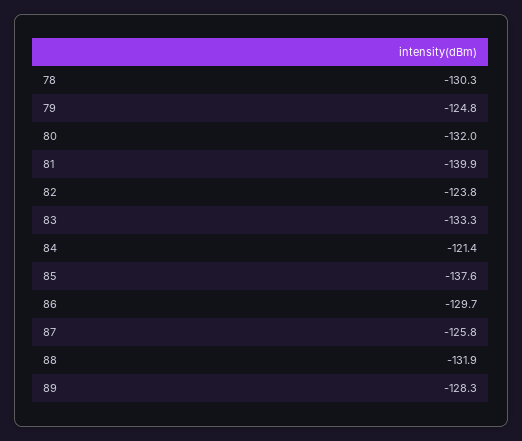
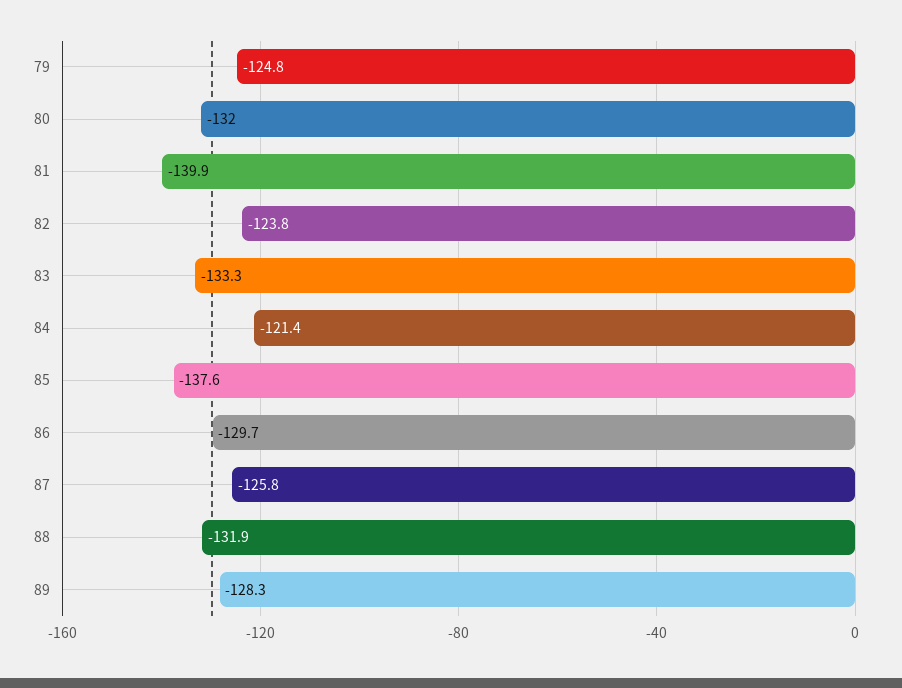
78: -130.3 -> none

